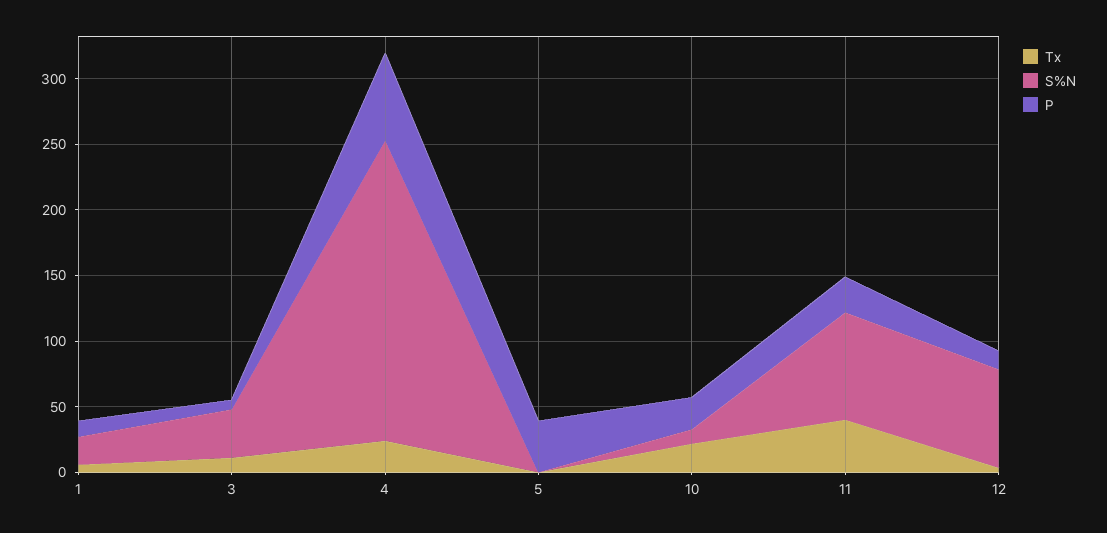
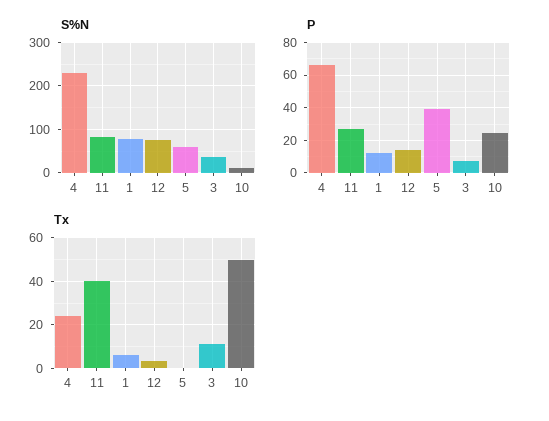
S%N, 1: 20 -> 80
S%N, 5: 0 -> 60
Tx, 10: 20 -> 50

